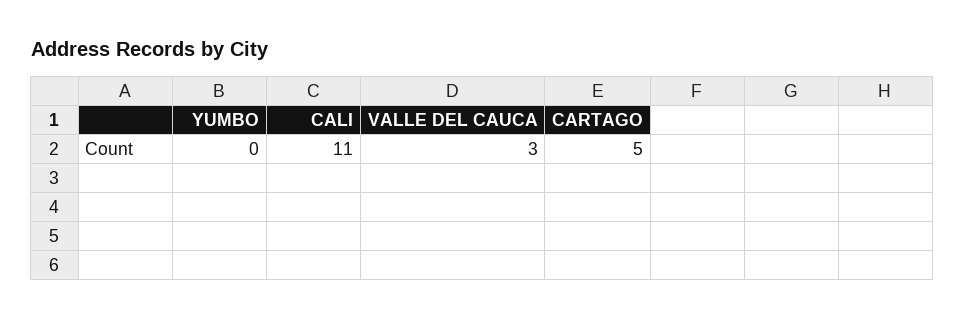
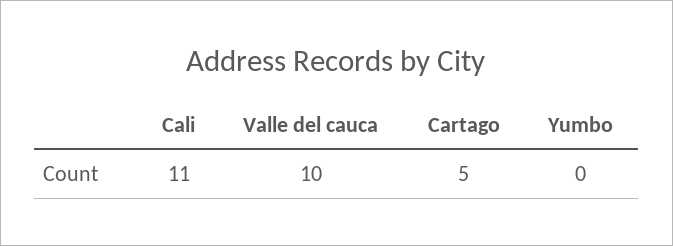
VALLE DEL CAUCA: 3 -> 10

